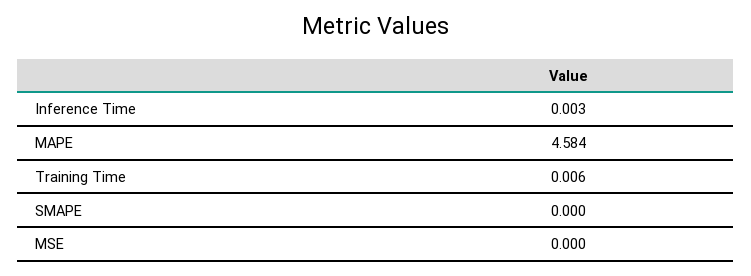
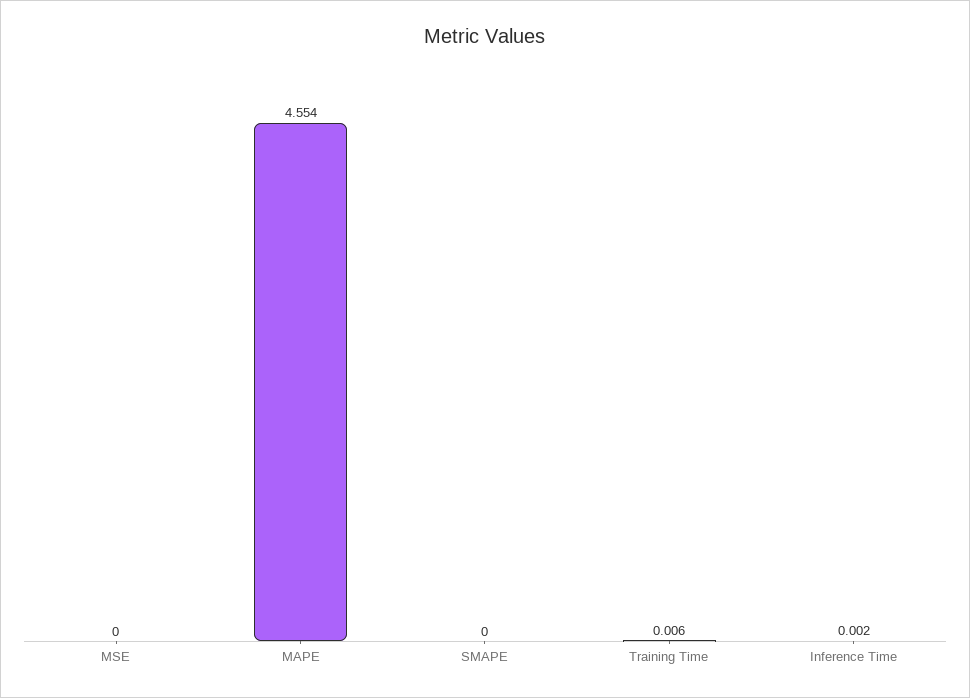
Inference Time: 0.003 -> 0.002
MAPE: 4.584 -> 4.554

